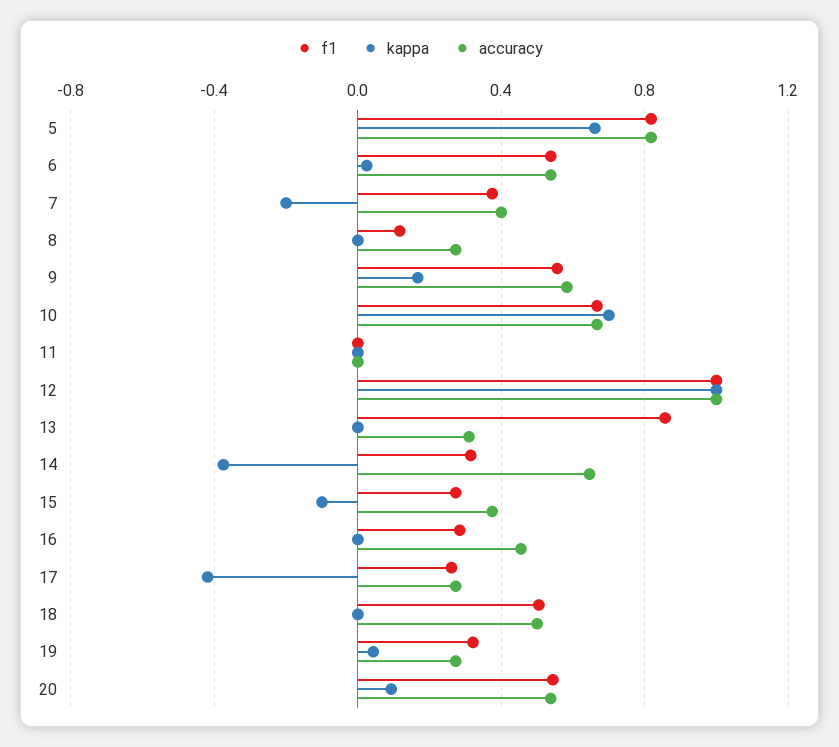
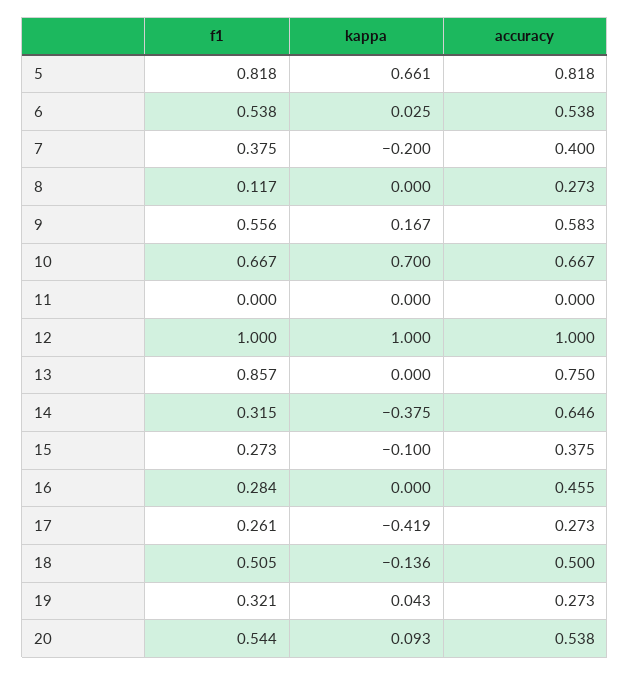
accuracy, 13: 0.3 -> 0.75
kappa, 18: 0 -> -0.136

